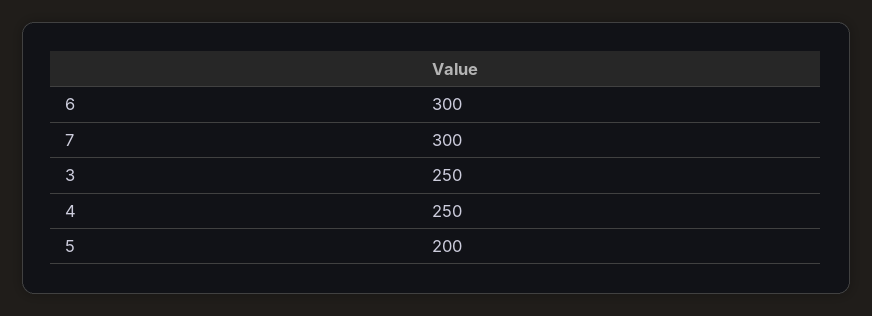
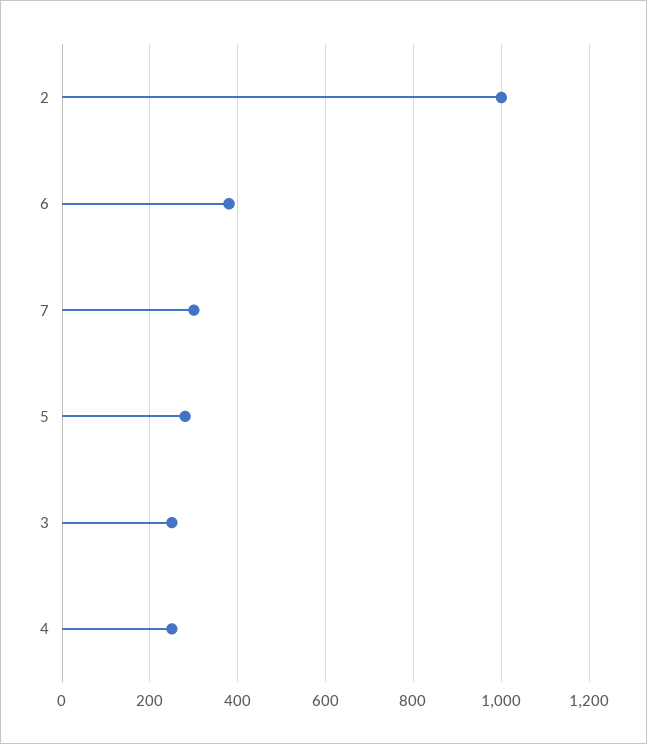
6: 300 -> 380
5: 200 -> 280
2: none -> 1000

